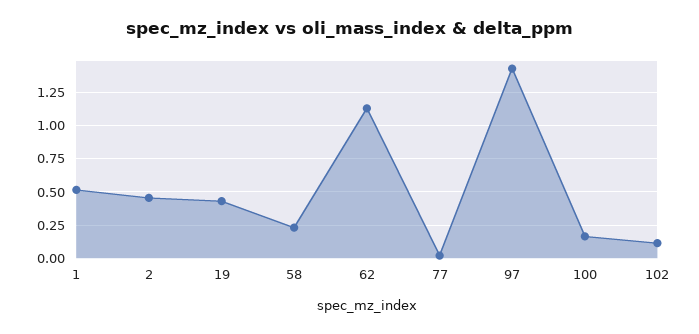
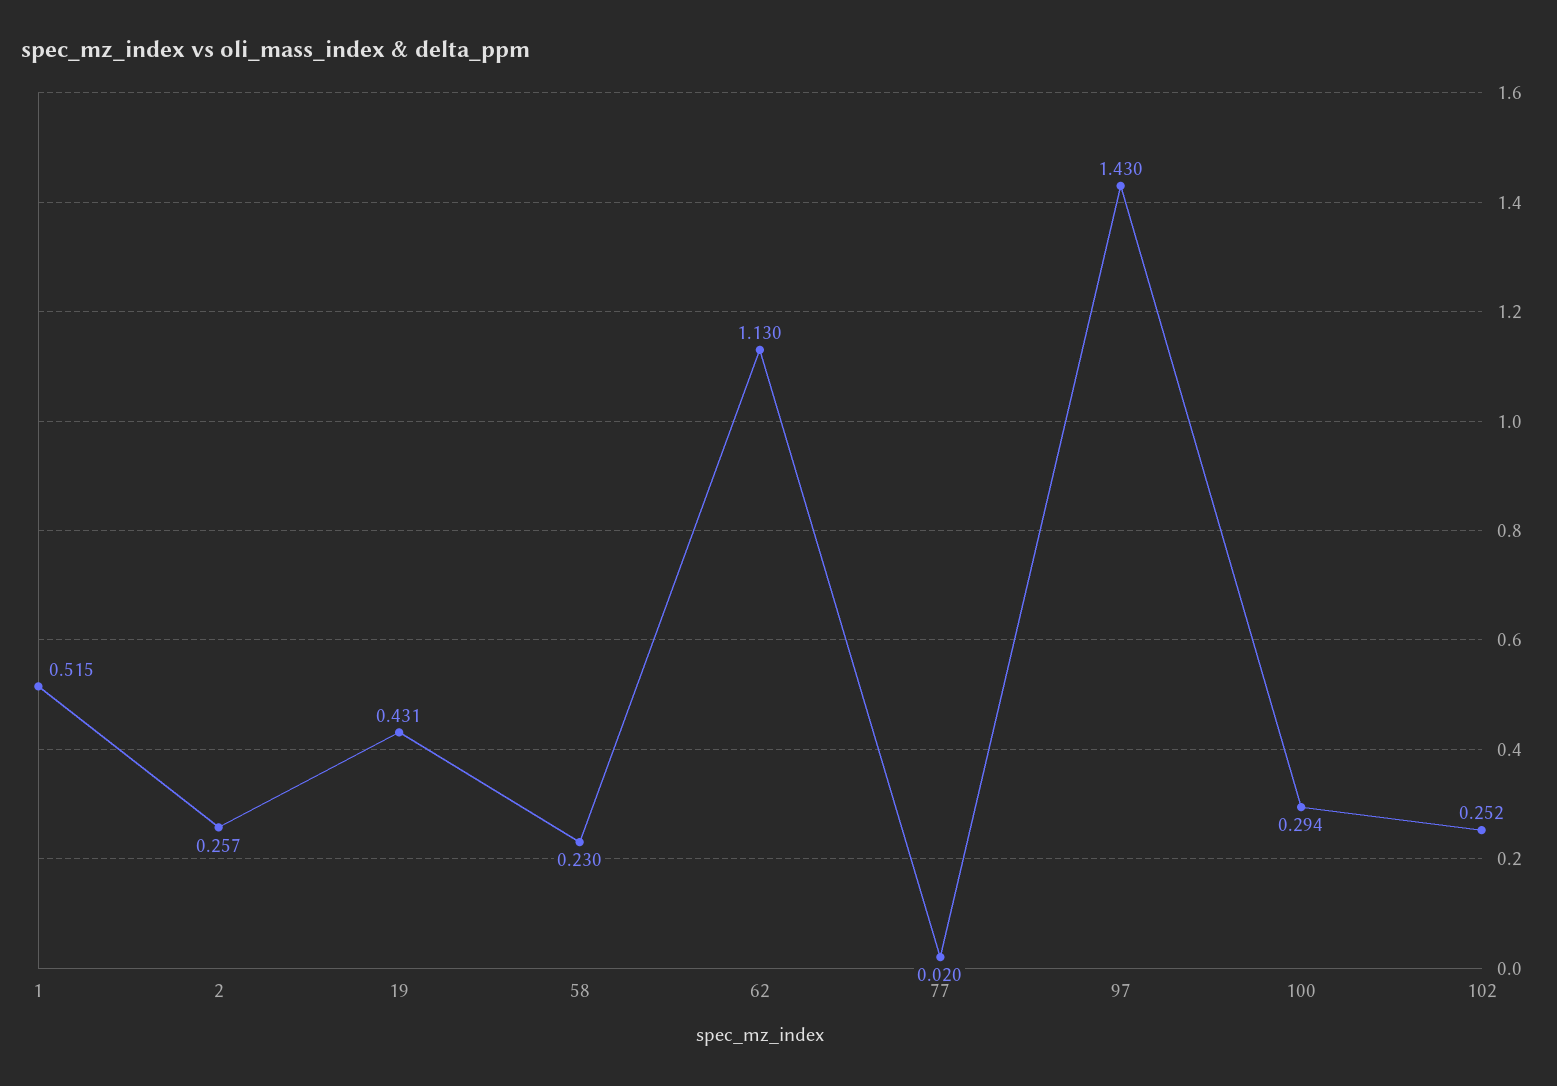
2: 0.45 -> 0.257
100: 0.15 -> 0.294
102: 0.1 -> 0.252

